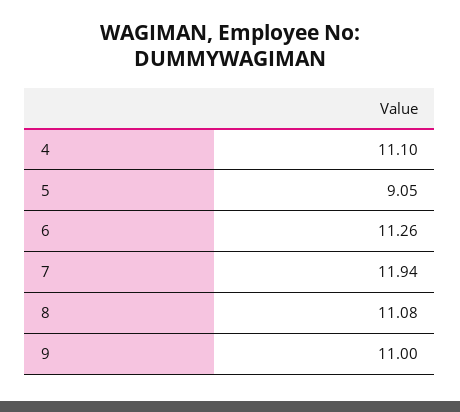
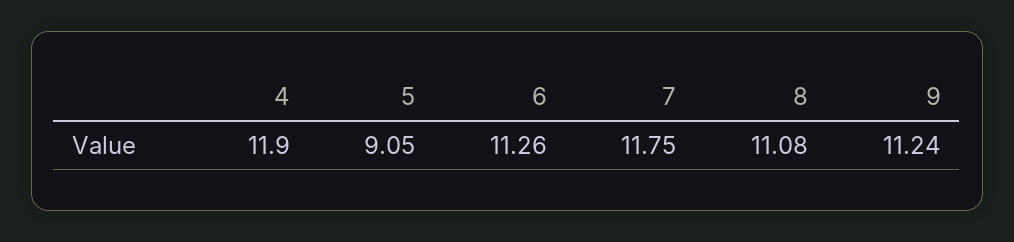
4: 11.1 -> 11.9
7: 11.94 -> 11.75
9: 11 -> 11.24

